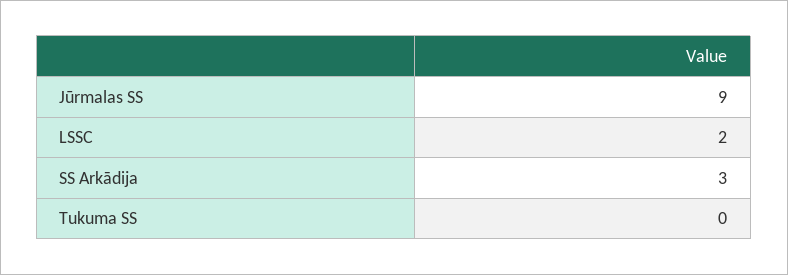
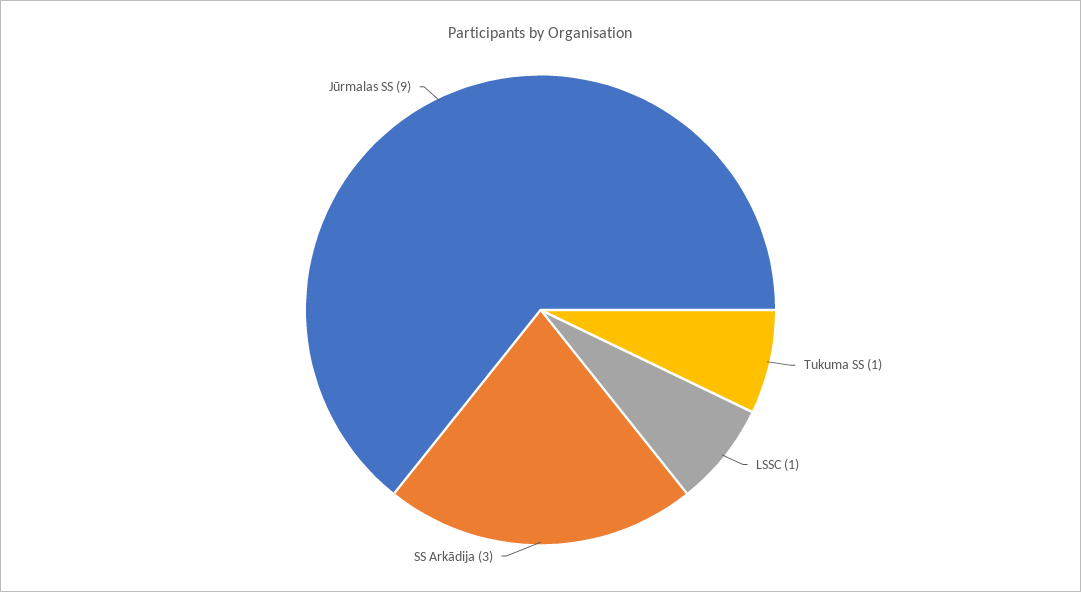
LSSC: 2 -> 1
Tukuma SS: 0 -> 1

